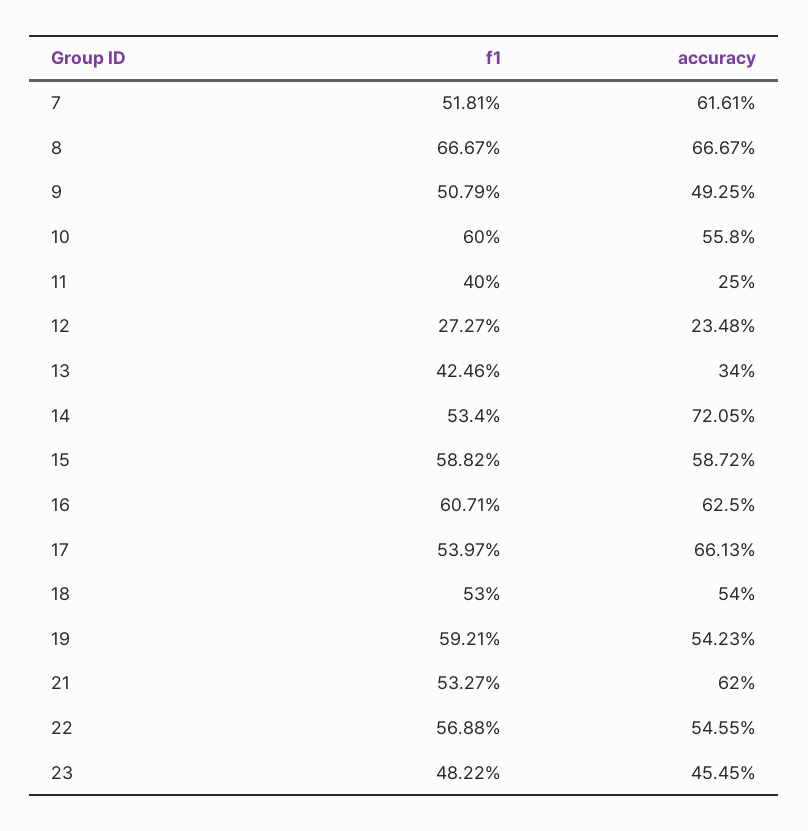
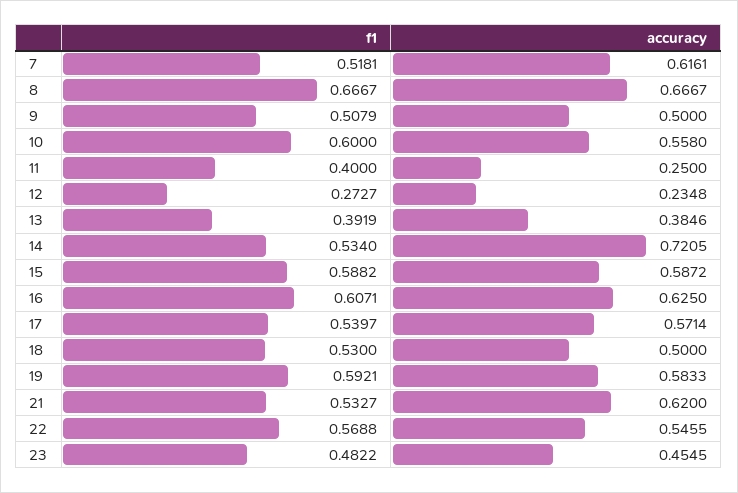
accuracy, 9: 0.4925 -> 0.5
f1, 13: 0.4246 -> 0.3919
accuracy, 13: 0.34 -> 0.3846
accuracy, 17: 0.6613 -> 0.5714
accuracy, 18: 0.54 -> 0.5
accuracy, 19: 0.5423 -> 0.5833

